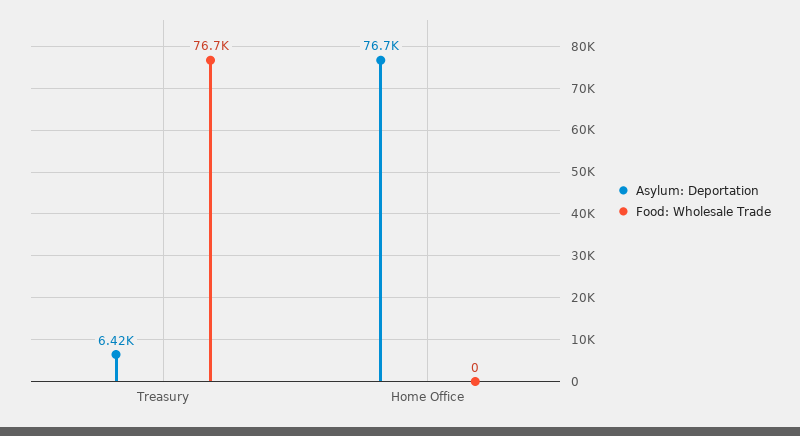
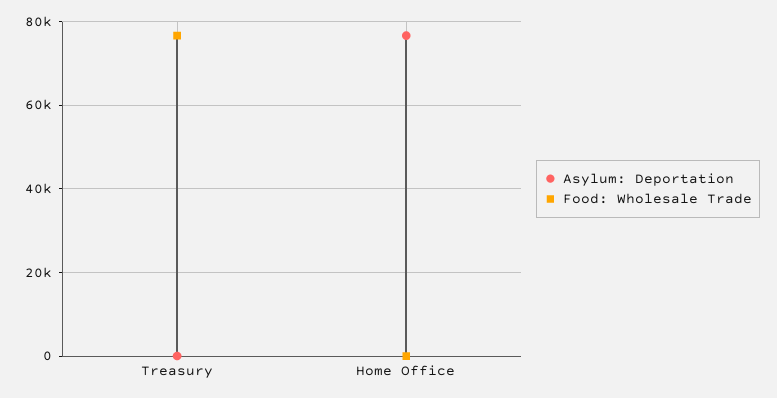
Asylum: Deportation, Treasury: 6420 -> 0

